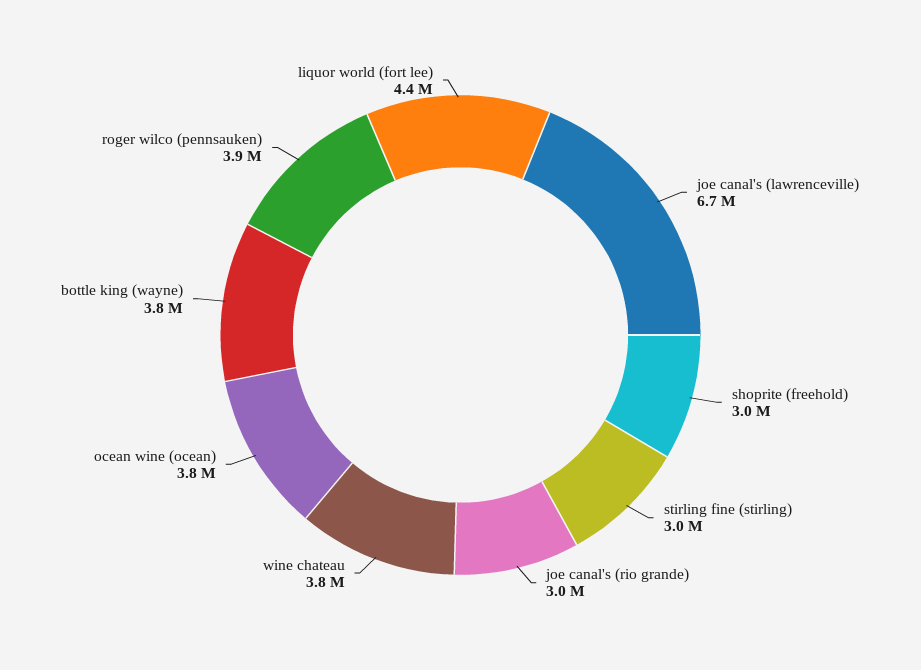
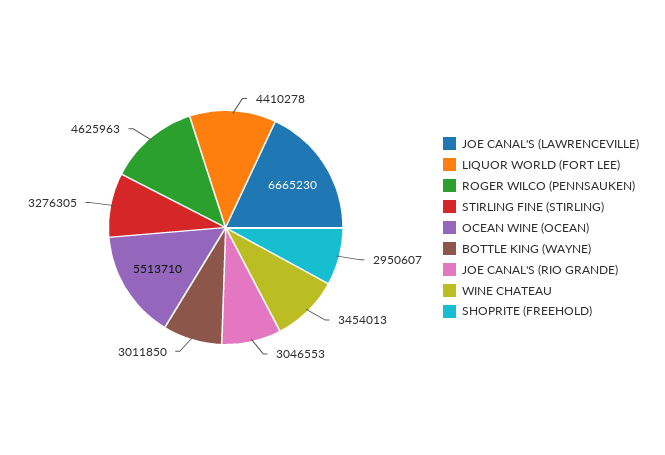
stirling fine (stirling): 3000000 -> 3276305
wine chateau: 3800000 -> 3454013
ocean wine (ocean): 3800000 -> 5513710
bottle king (wayne): 3800000 -> 3011850
roger wilco (pennsauken): 3900000 -> 4625963

